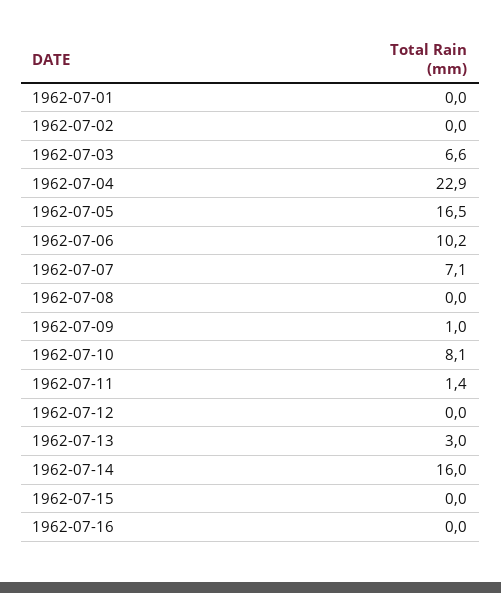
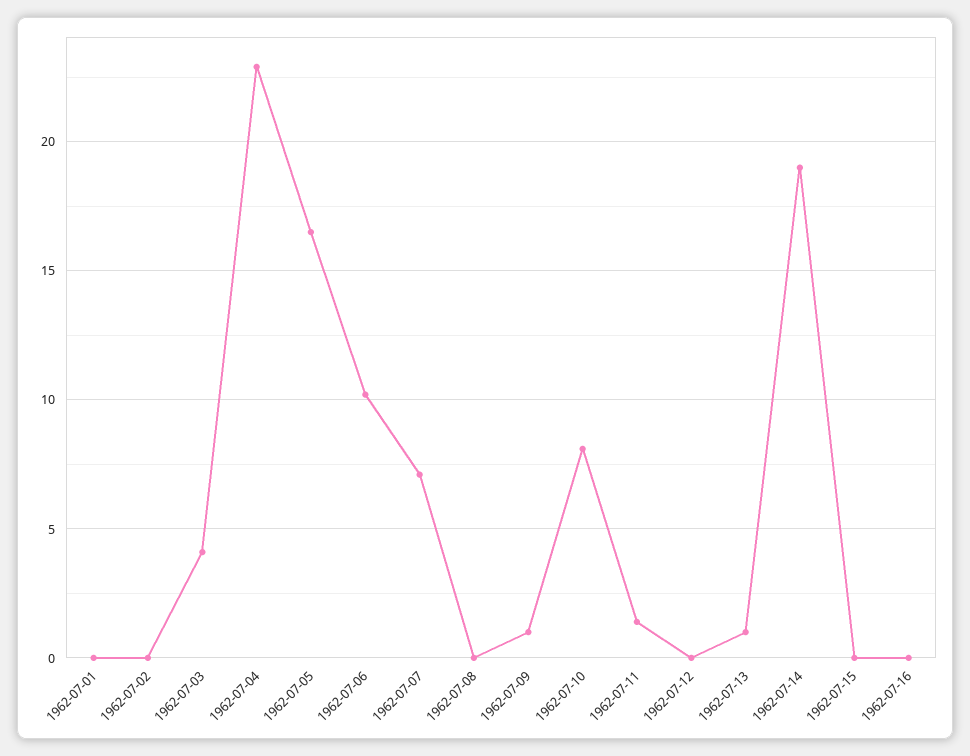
1962-07-03: 6.6 -> 4
1962-07-13: 3 -> 1
1962-07-14: 16 -> 19

